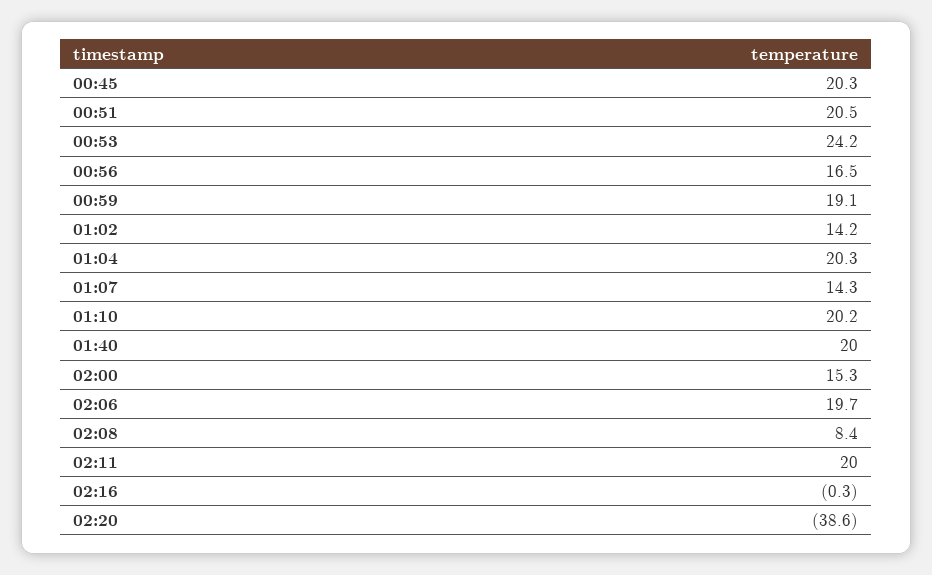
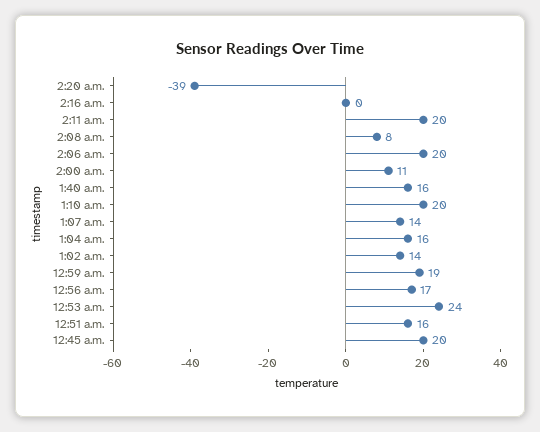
00:51: 20.5 -> 16
01:04: 20.3 -> 16
01:40: 20 -> 16
02:00: 15.3 -> 11

